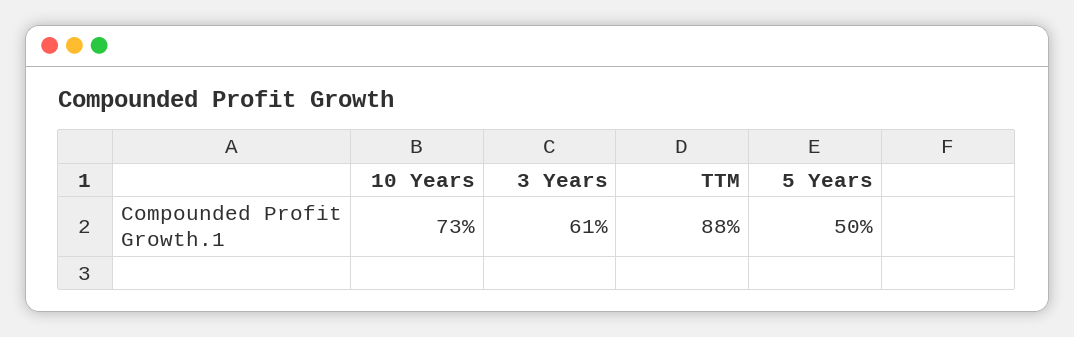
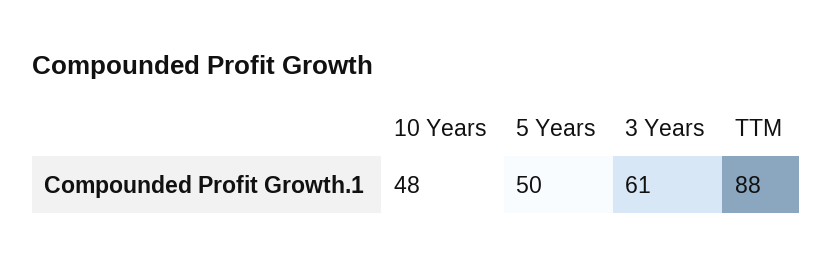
10 Years: 73 -> 48

